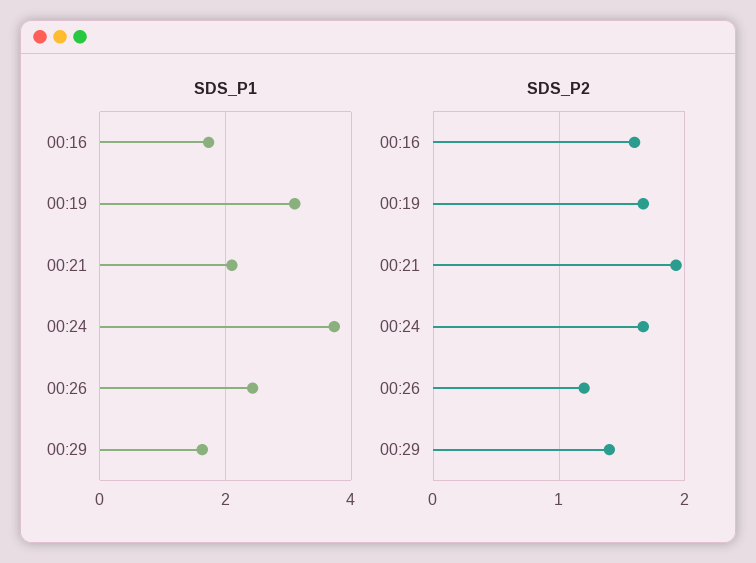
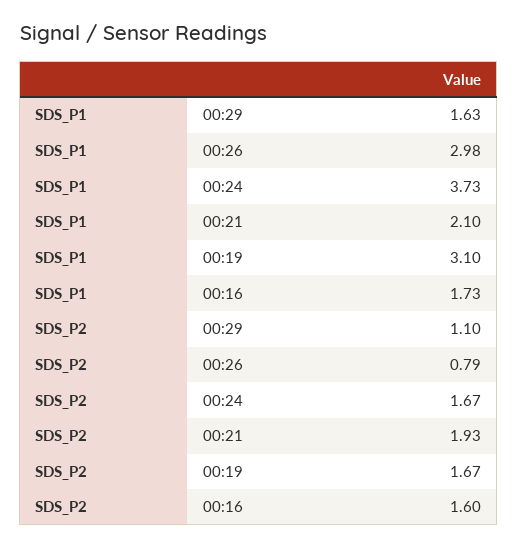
SDS_P1, 00:26: 2.4 -> 2.98
SDS_P2, 00:26: 1.2 -> 0.79
SDS_P2, 00:29: 1.4 -> 1.1

